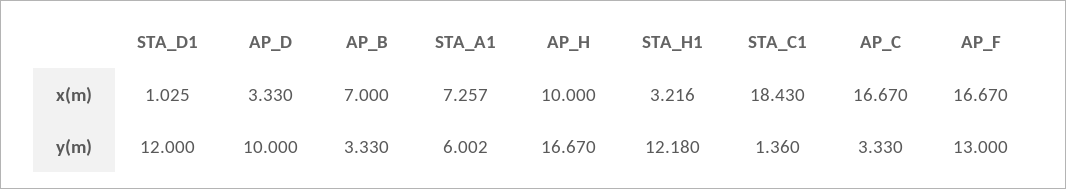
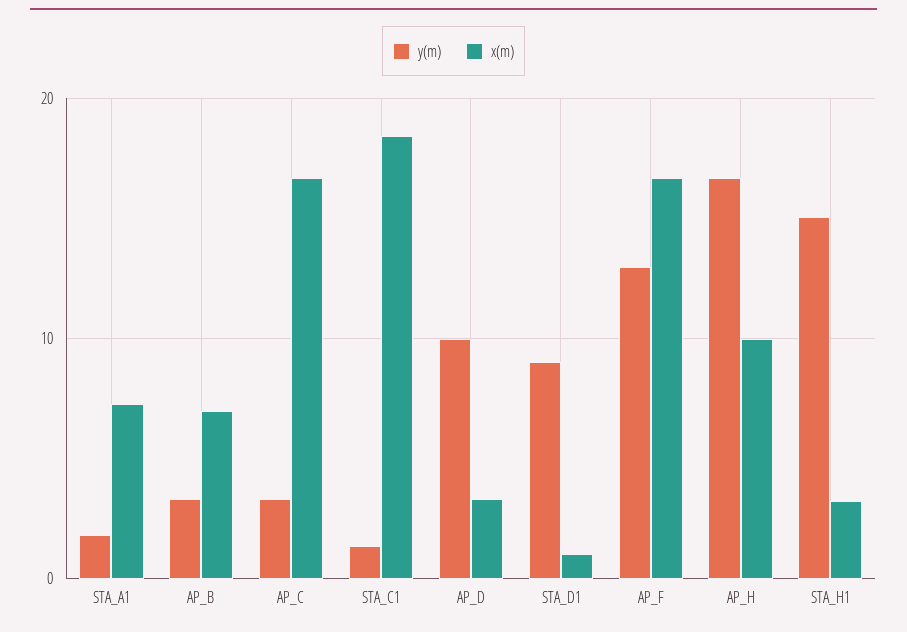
y(m), STA_D1: 12 -> 9
y(m), STA_A1: 6.002 -> 2
y(m), STA_H1: 12.18 -> 15

